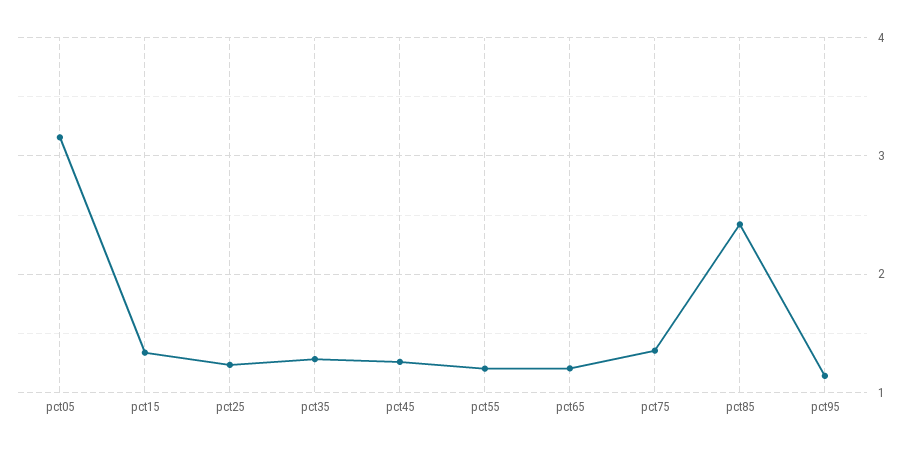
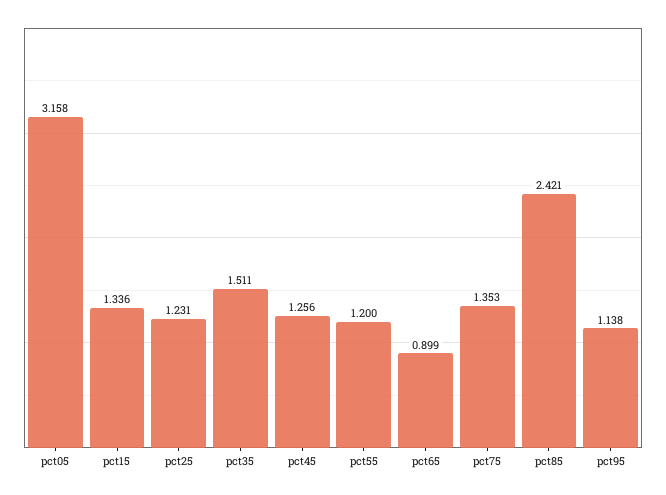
pct35: 1.3 -> 1.511
pct65: 1.2 -> 0.899

